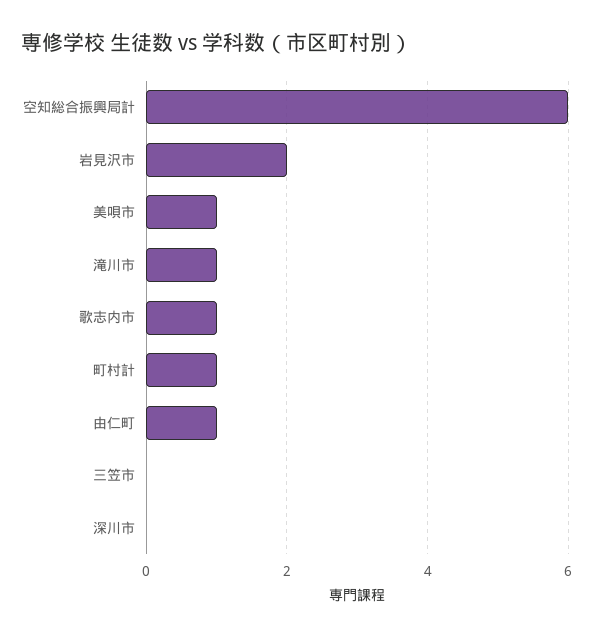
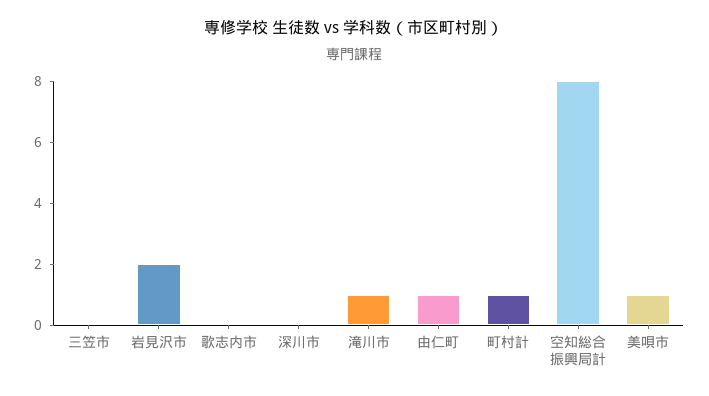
空知総合振興局計: 6 -> 8
歌志内市: 1 -> 0

